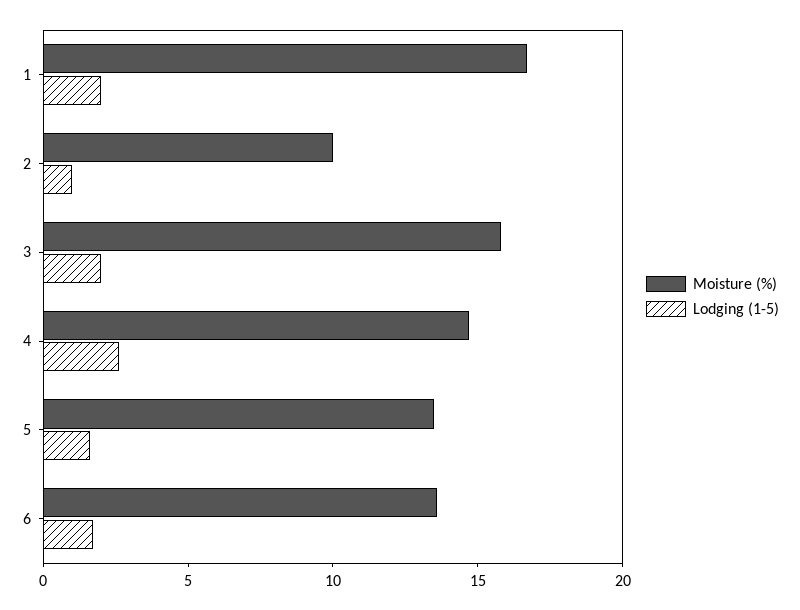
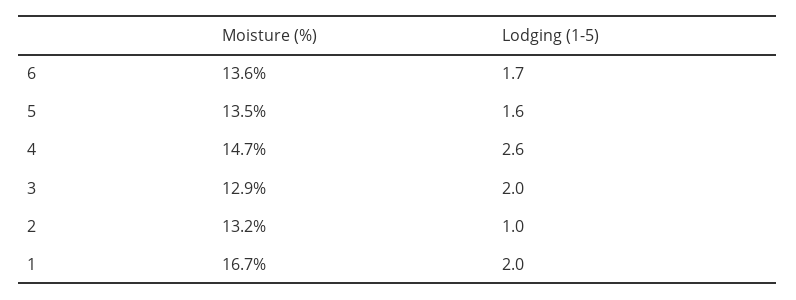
Moisture (%), 2: 10 -> 13.2
Moisture (%), 3: 16 -> 12.9

